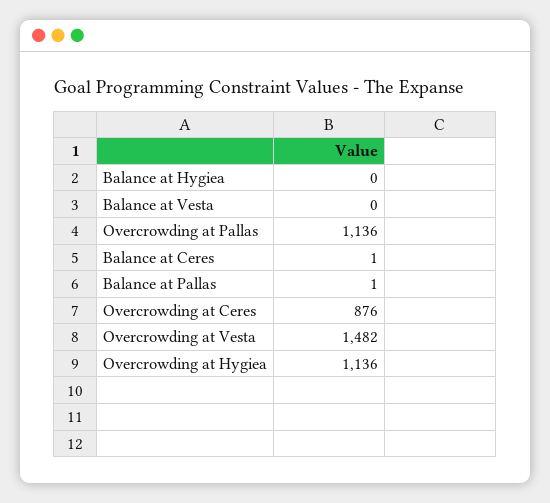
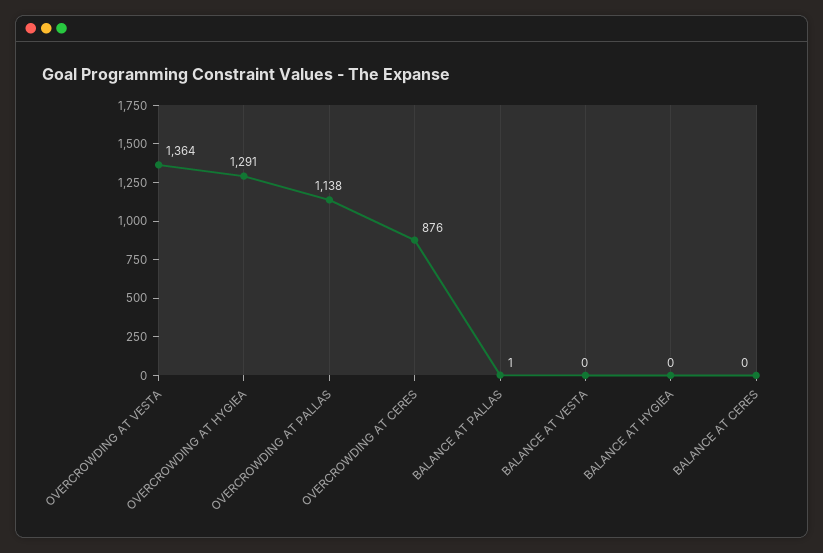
Overcrowding at Pallas: 1136 -> 1138
Balance at Ceres: 1 -> 0
Overcrowding at Vesta: 1482 -> 1364
Overcrowding at Hygiea: 1136 -> 1291

